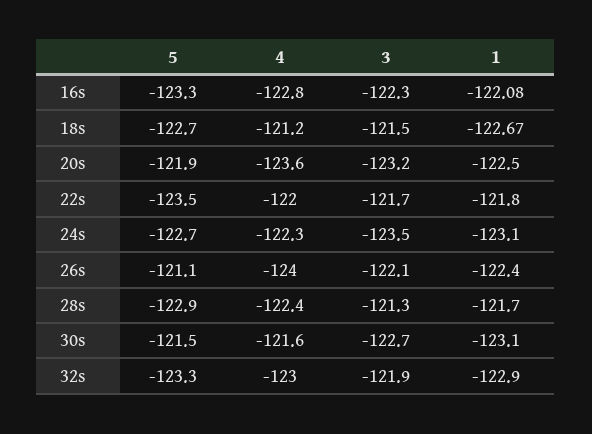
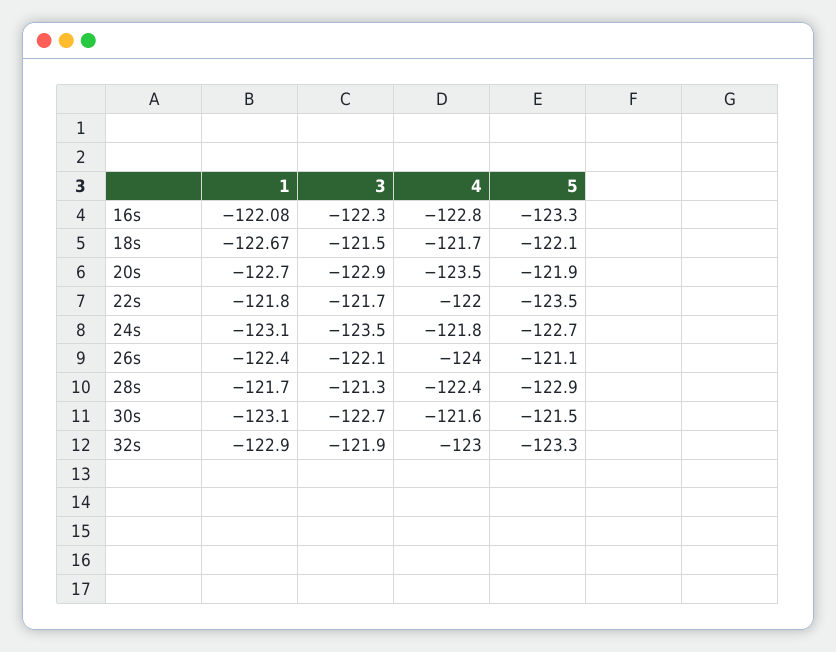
5, 18s: -122.7 -> -122.1
4, 18s: -121.2 -> -121.7
4, 20s: -123.6 -> -123.5
3, 20s: -123.2 -> -122.9
1, 20s: -122.5 -> -122.7
4, 24s: -122.3 -> -121.8

